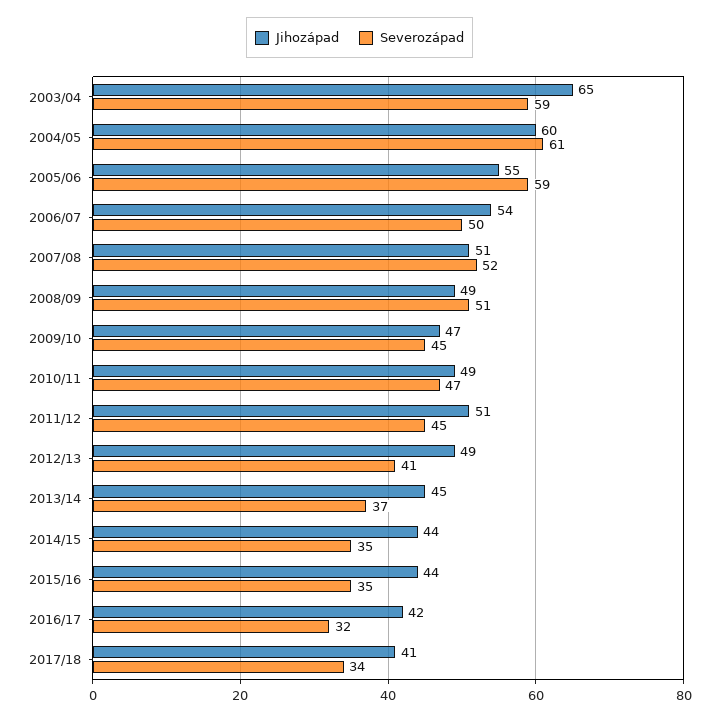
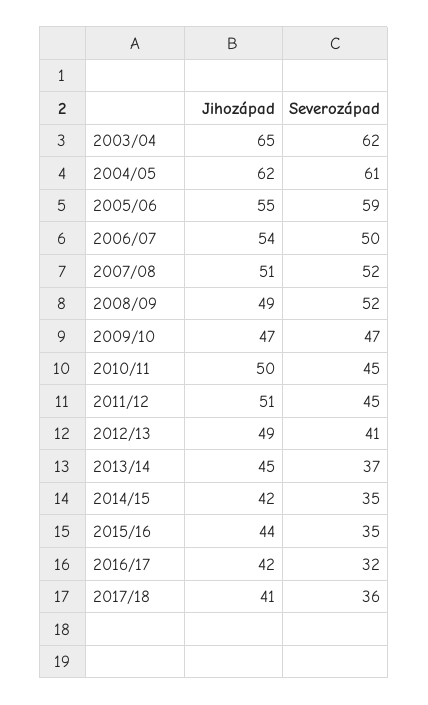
Severozápad, 2003/04: 59 -> 62
Jihozápad, 2004/05: 60 -> 62
Severozápad, 2008/09: 51 -> 52
Severozápad, 2009/10: 45 -> 47
Jihozápad, 2010/11: 49 -> 50
Severozápad, 2010/11: 47 -> 45
Jihozápad, 2014/15: 44 -> 42
Severozápad, 2017/18: 34 -> 36

